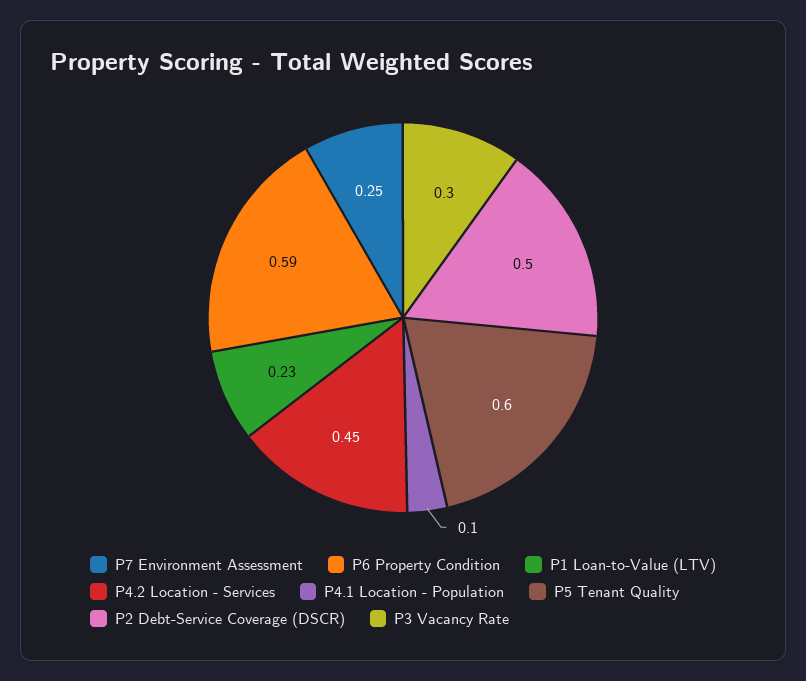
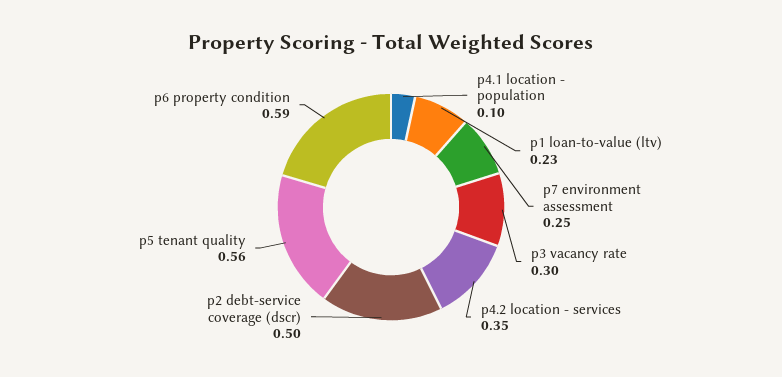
P4.2 Location - Services: 0.45 -> 0.35
P5 Tenant Quality: 0.6 -> 0.56

